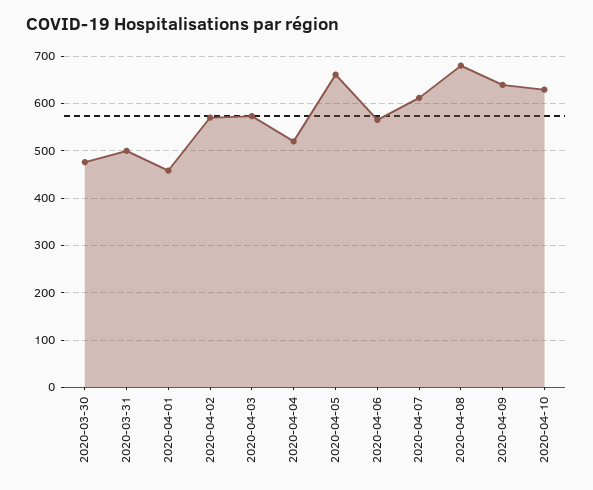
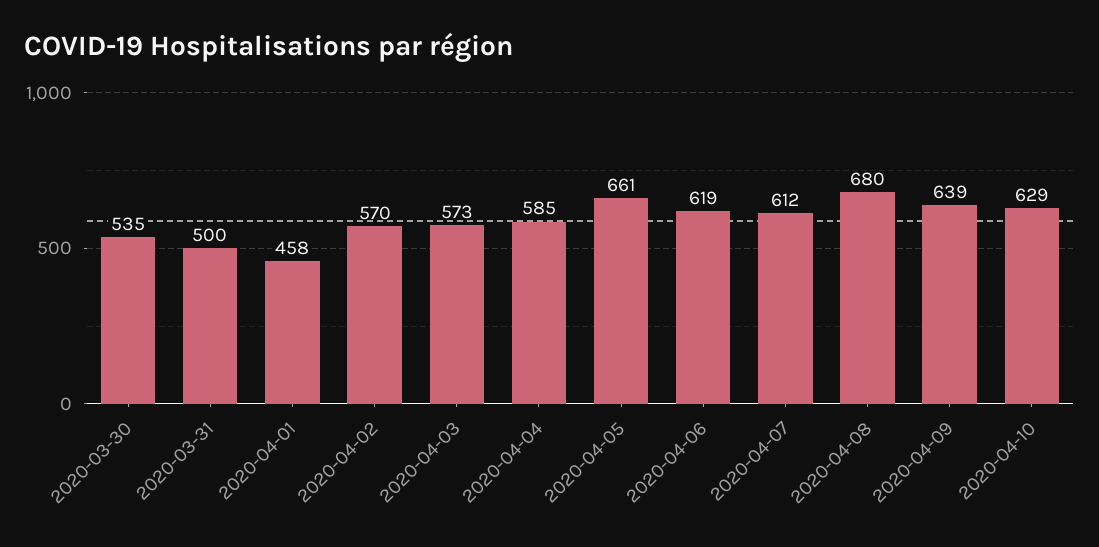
2020-03-30: 480 -> 535
2020-04-04: 520 -> 585
2020-04-06: 560 -> 619

